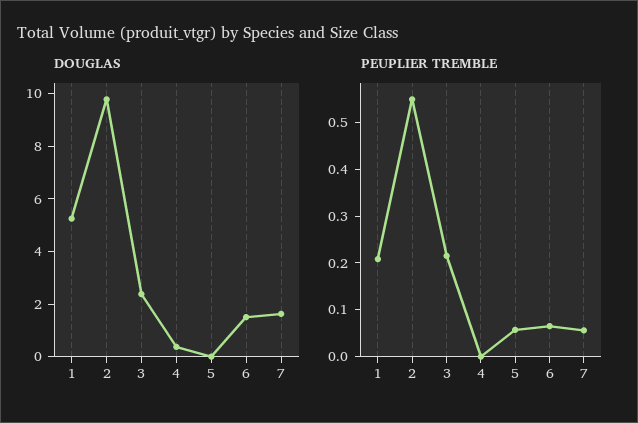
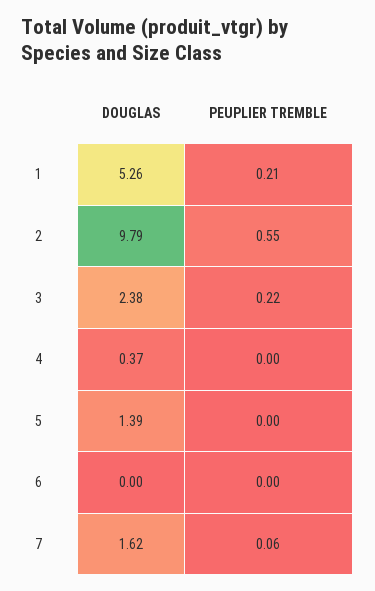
DOUGLAS, 5: 0 -> 1.39
DOUGLAS, 6: 1.5 -> 0
PEUPLIER TREMBLE, 5: 0.06 -> 0
PEUPLIER TREMBLE, 6: 0.06 -> 0

